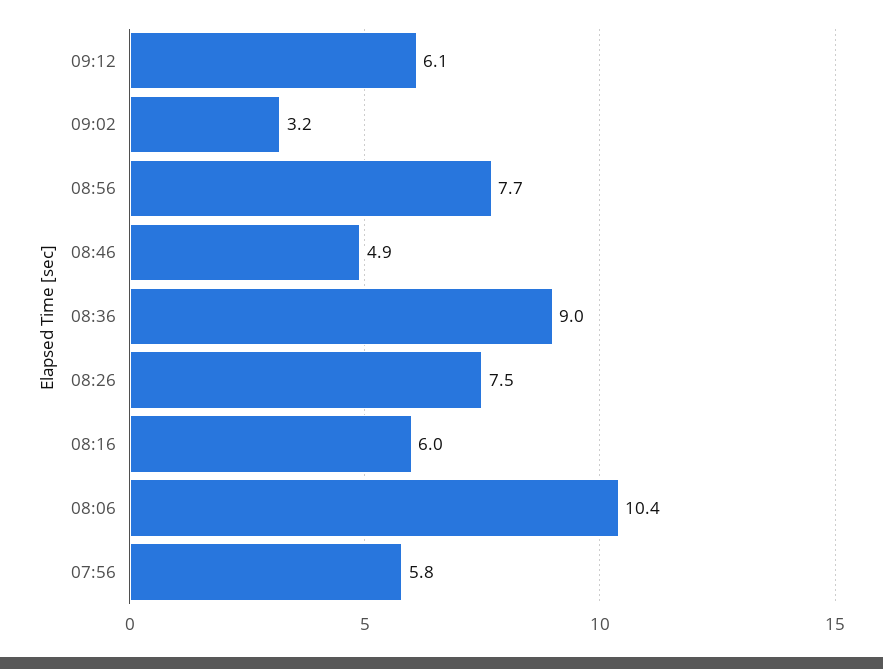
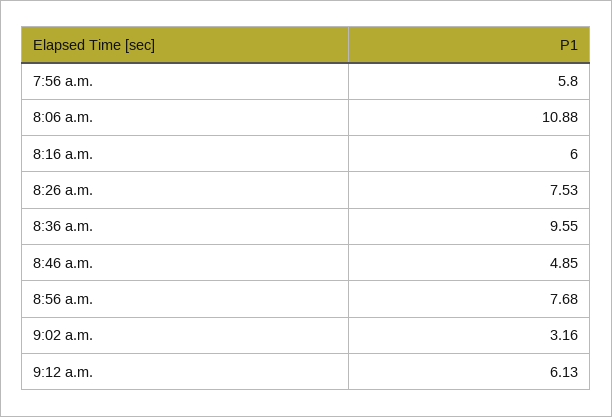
08:36: 9 -> 9.55
08:06: 10.4 -> 10.88

